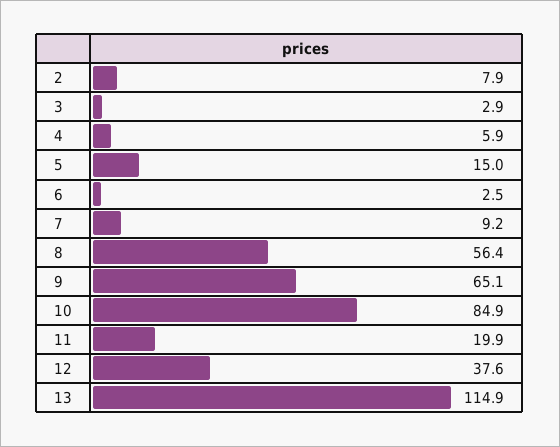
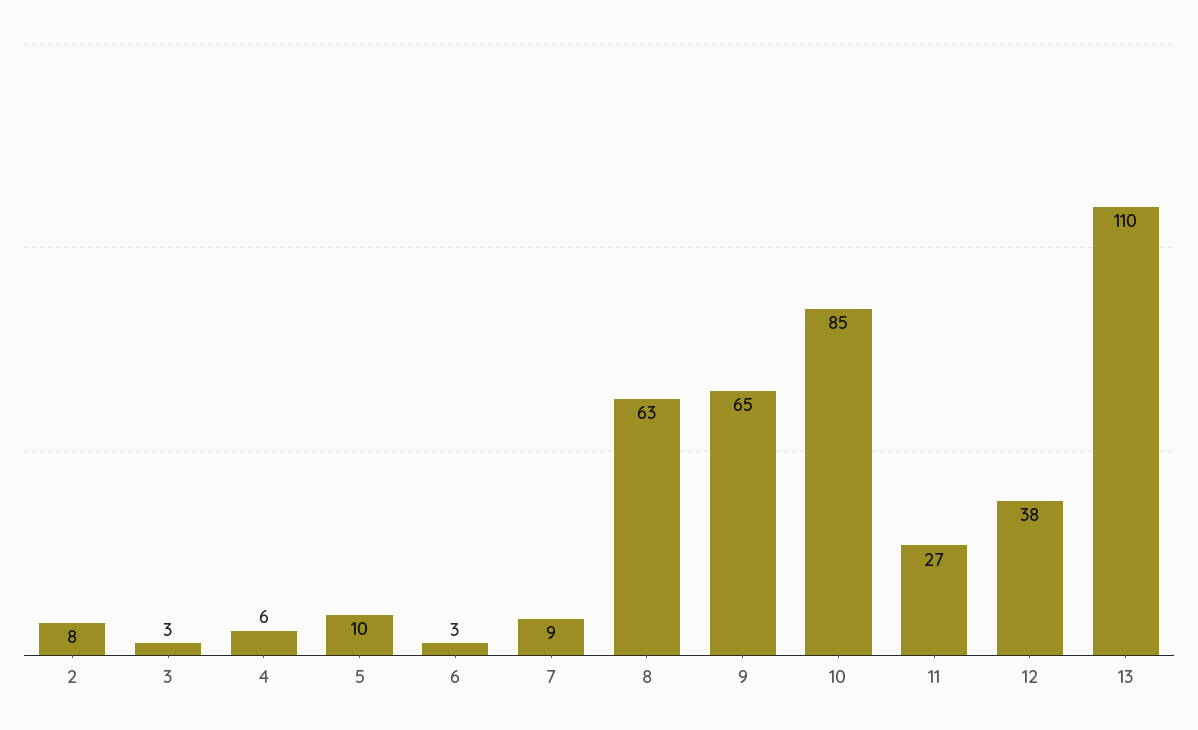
5: 15 -> 10
8: 56.4 -> 63
11: 19.9 -> 27
13: 114.9 -> 110

